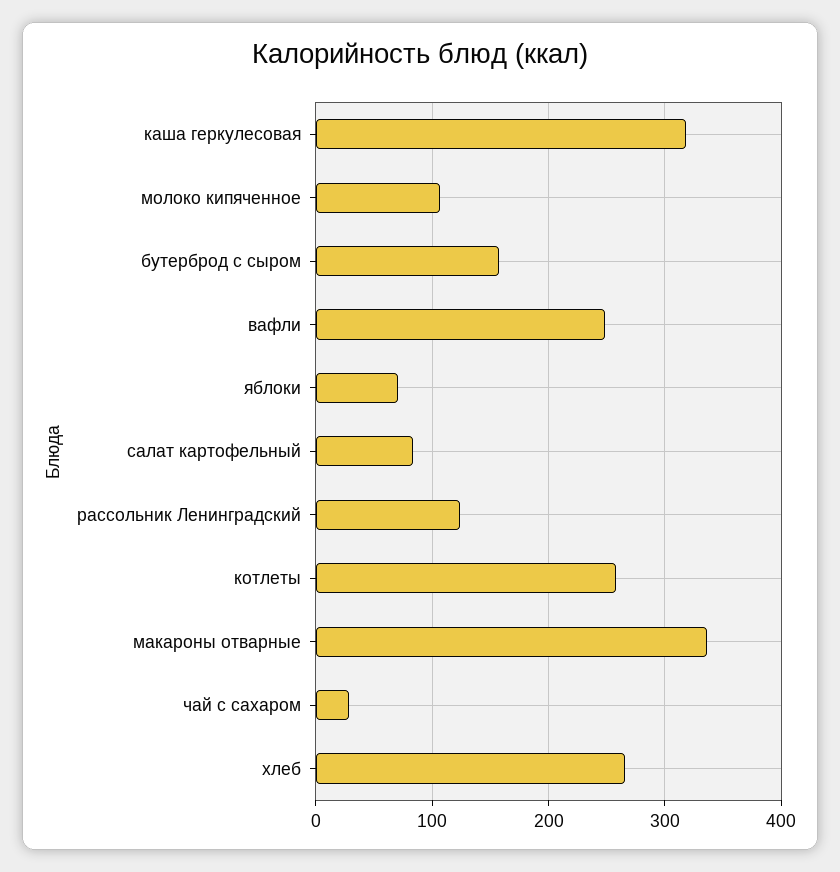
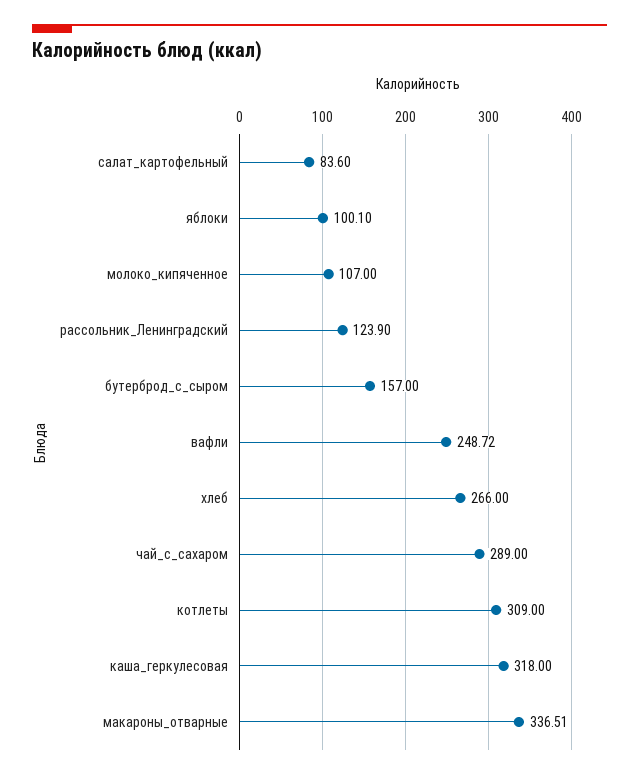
яблоки: 70 -> 100.1
котлеты: 260 -> 309
чай с сахаром: 30 -> 289

